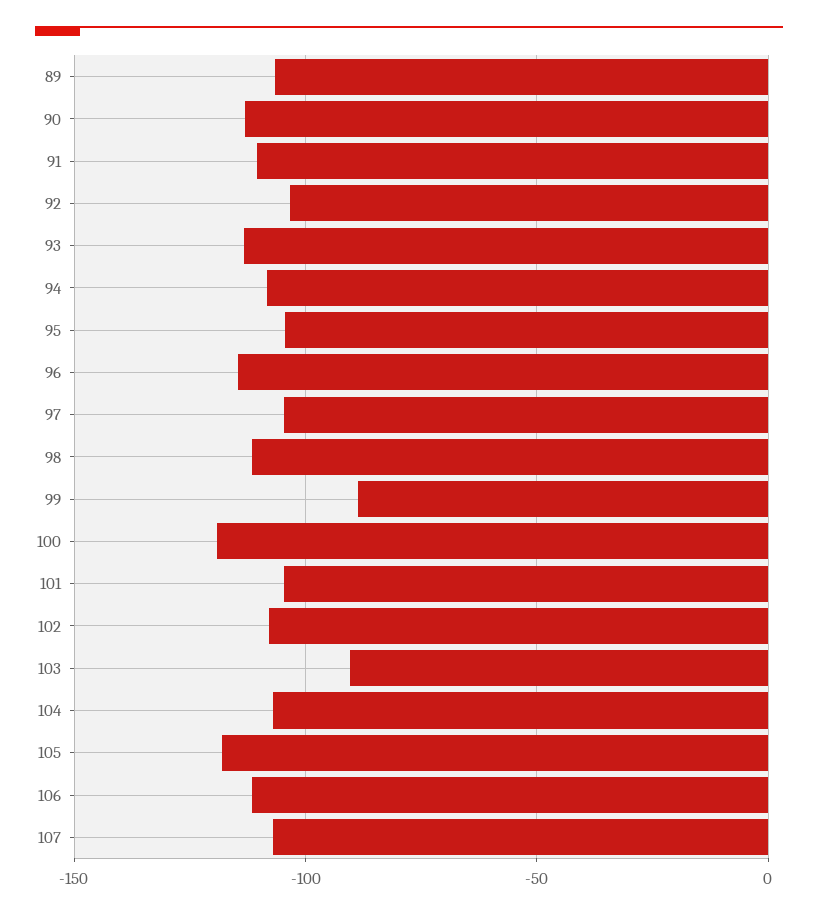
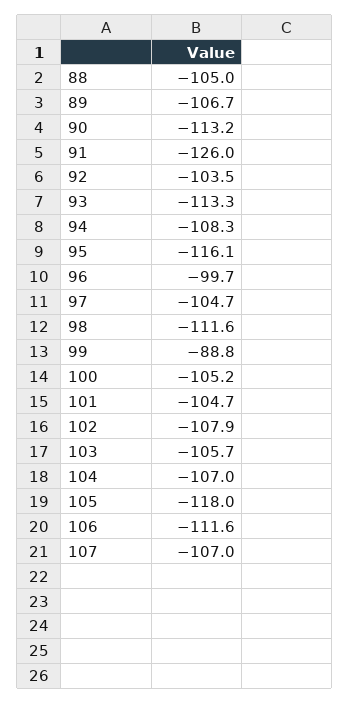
91: -110 -> -126
95: -105 -> -116.1
96: -115 -> -99.7
100: -120 -> -105.2
103: -90 -> -105.7
88: none -> -105

